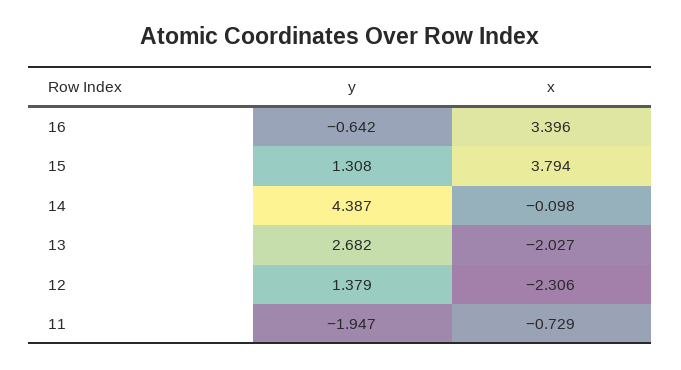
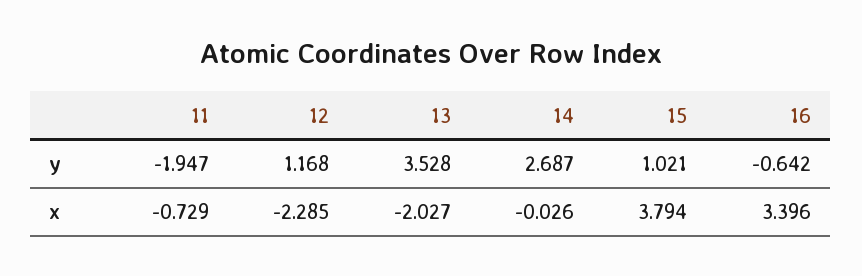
y, 15: 1.308 -> 1.021
y, 14: 4.387 -> 2.687
x, 14: -0.098 -> -0.026
y, 13: 2.682 -> 3.528
y, 12: 1.379 -> 1.168
x, 12: -2.306 -> -2.285

